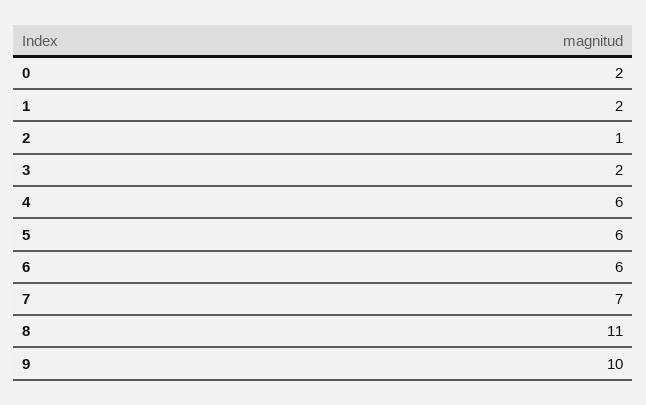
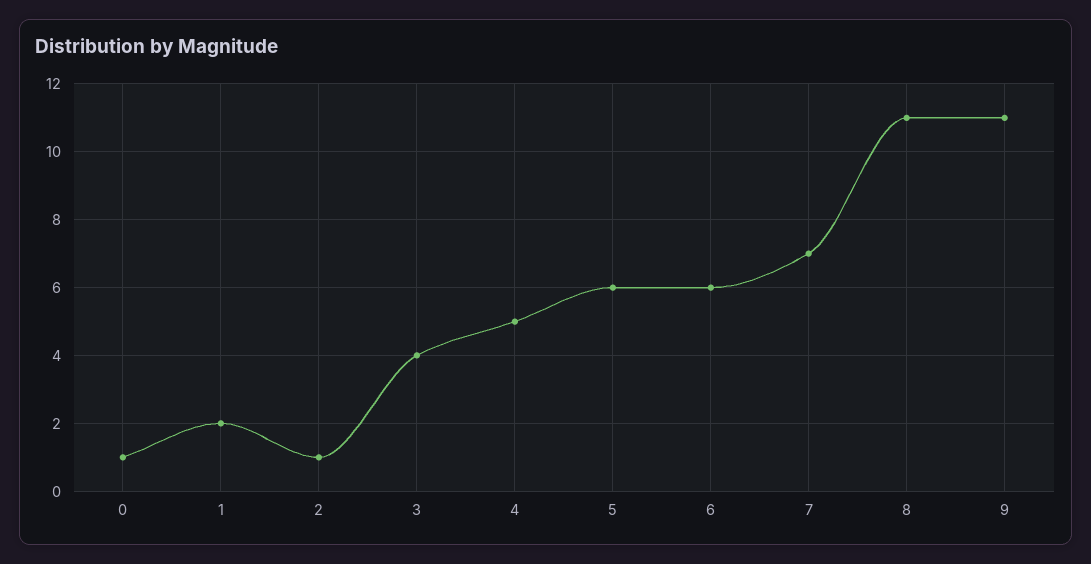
0: 2 -> 1
3: 2 -> 4
4: 6 -> 5
9: 10 -> 11

